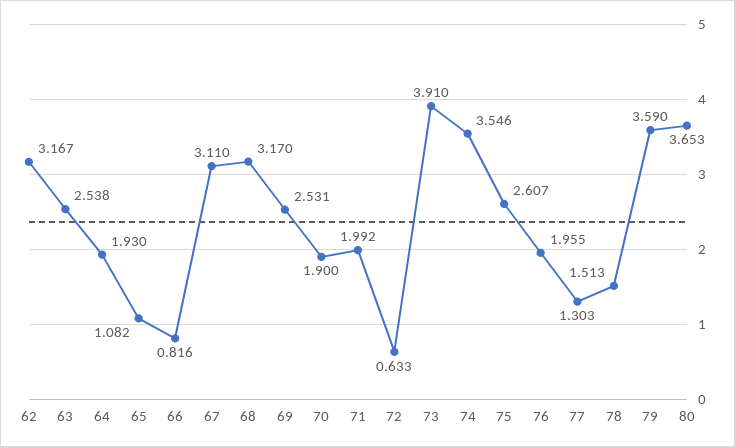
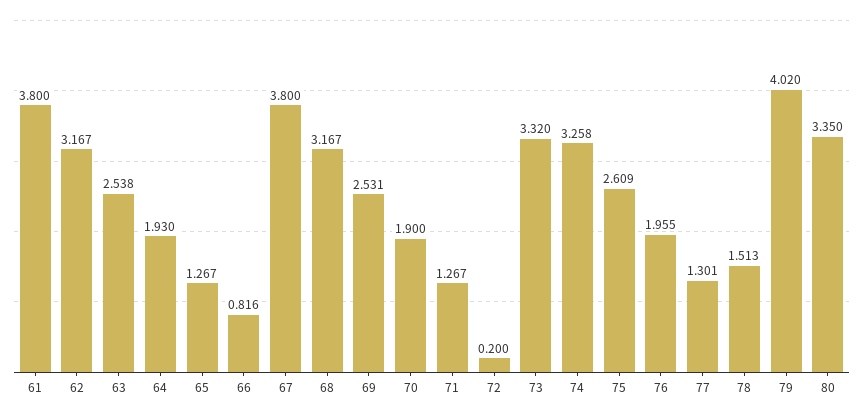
65: 1.082 -> 1.267
67: 3.11 -> 3.8
68: 3.17 -> 3.167
71: 1.992 -> 1.267
72: 0.633 -> 0.2
73: 3.91 -> 3.32
74: 3.546 -> 3.258
75: 2.607 -> 2.609
77: 1.303 -> 1.301
79: 3.59 -> 4.02
80: 3.653 -> 3.35
61: none -> 3.8

